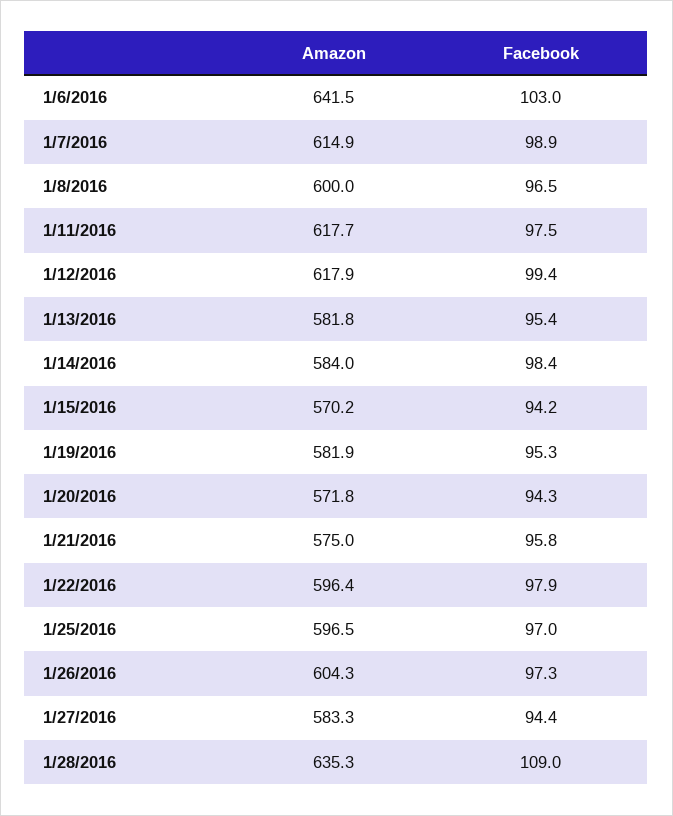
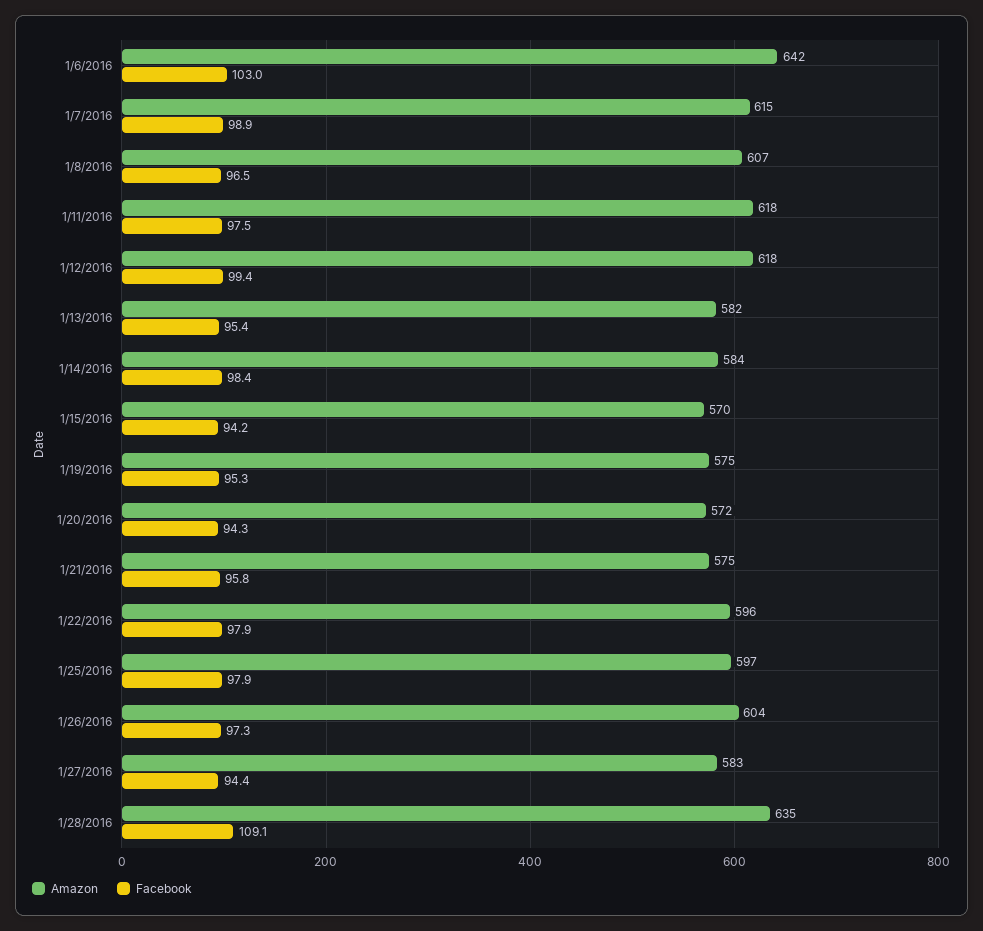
Amazon, 1/8/2016: 600 -> 607
Amazon, 1/19/2016: 581.9 -> 575
Facebook, 1/25/2016: 97 -> 97.9
Facebook, 1/28/2016: 109 -> 109.1

